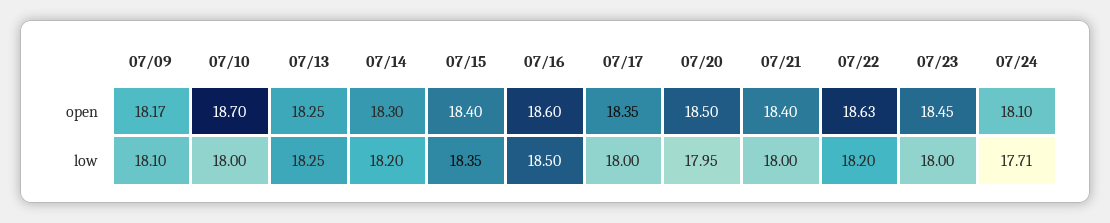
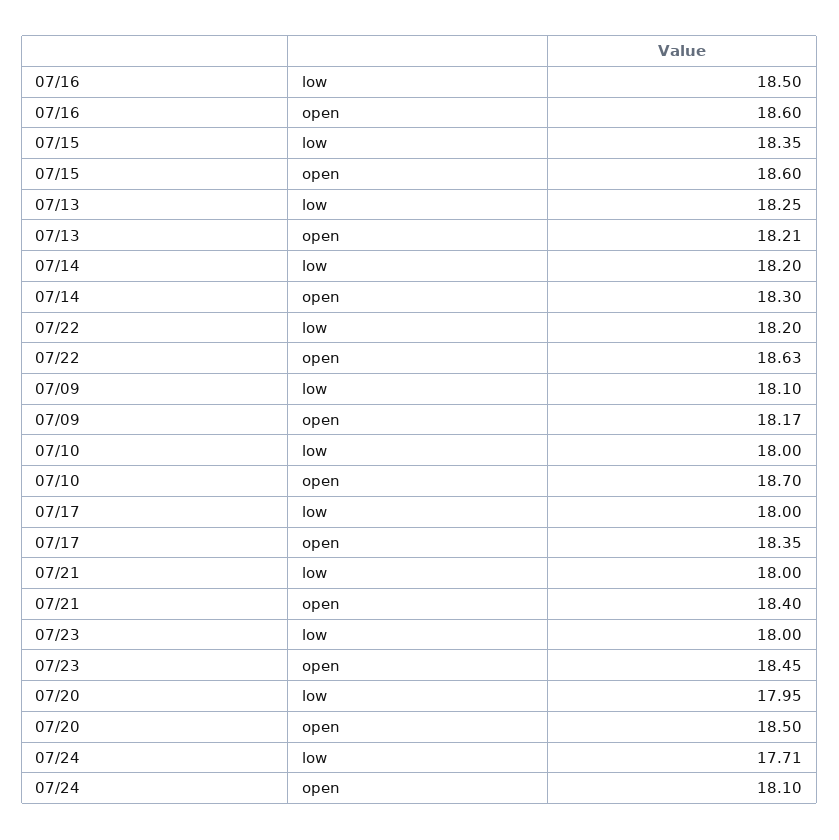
07/13, open: 18.25 -> 18.21
07/15, open: 18.4 -> 18.6

